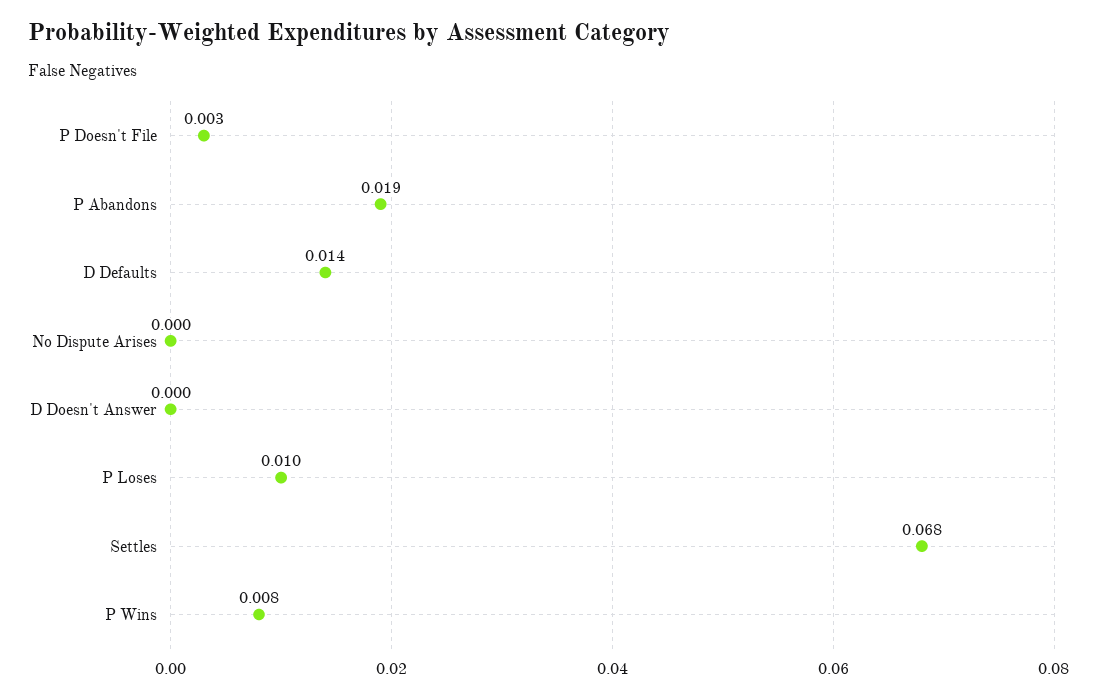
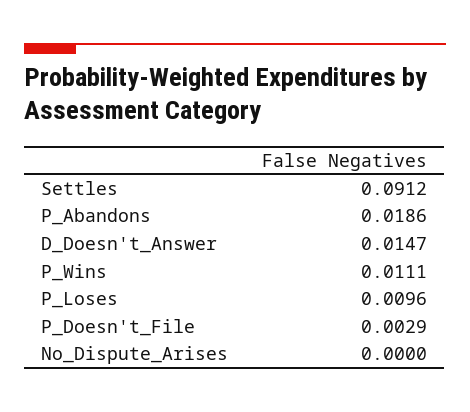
D Defaults: 0.014 -> none
D Doesn't Answer: 0 -> 0.0147
Settles: 0.068 -> 0.0912
P Wins: 0.008 -> 0.0111

